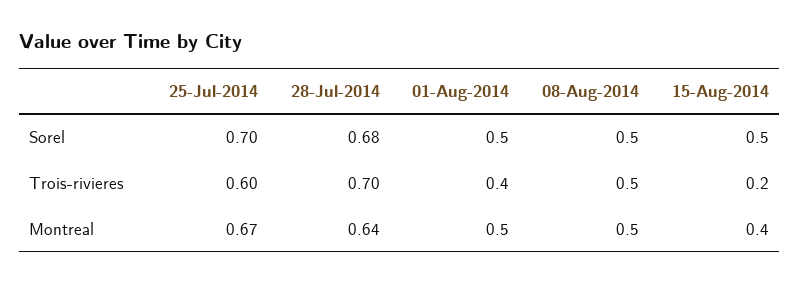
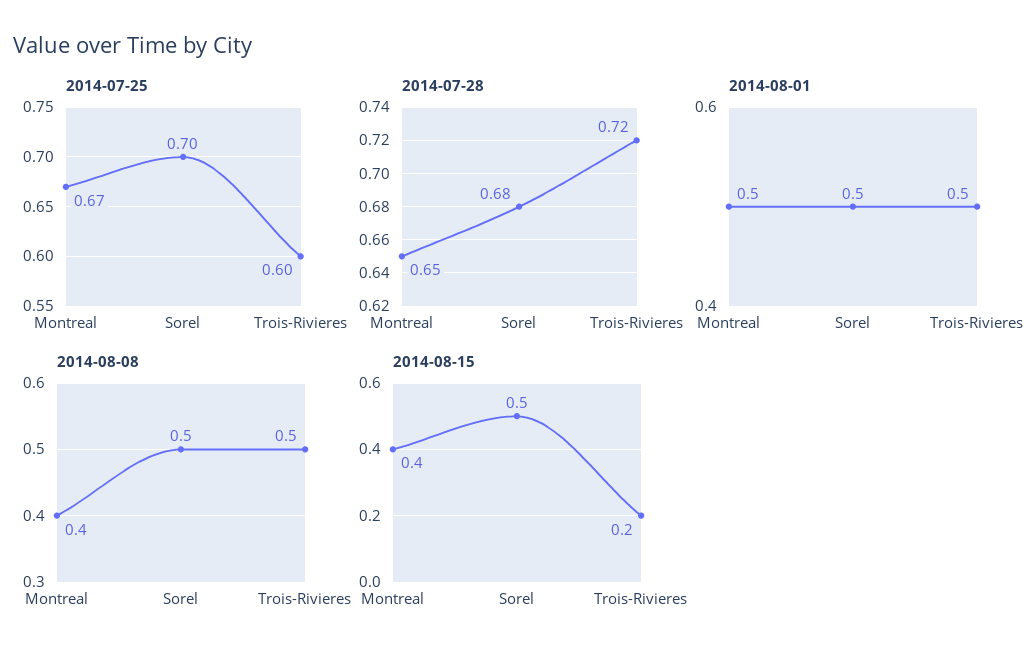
28-Jul-2014, Trois-rivieres: 0.7 -> 0.72
01-Aug-2014, Trois-rivieres: 0.4 -> 0.5
28-Jul-2014, Montreal: 0.64 -> 0.65
08-Aug-2014, Montreal: 0.5 -> 0.4

